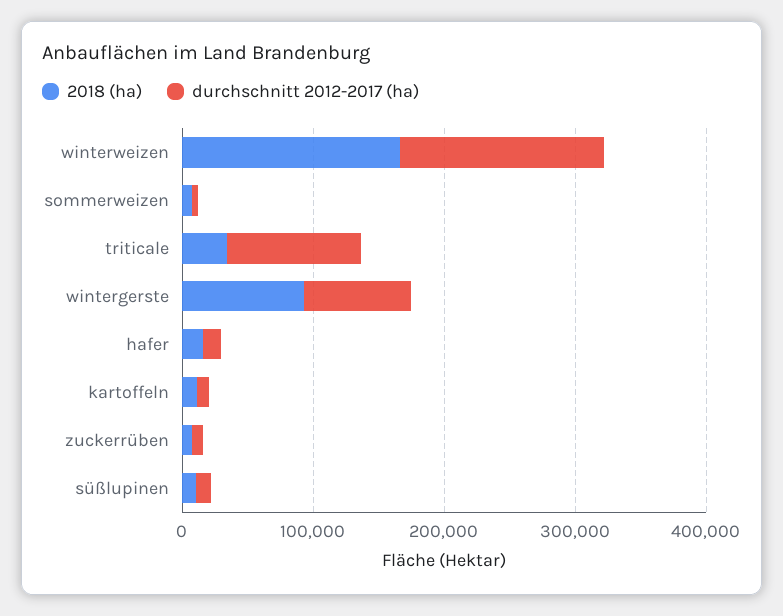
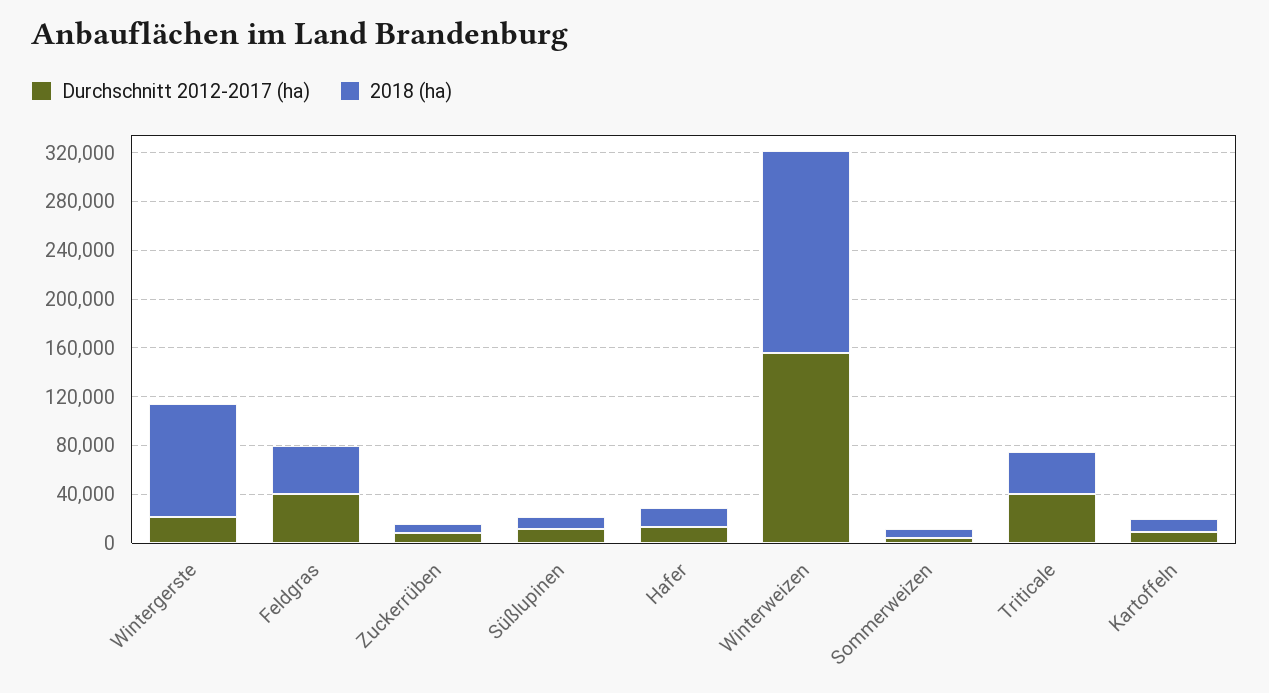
durchschnitt 2012-2017 (ha), triticale: 100000 -> 40000
durchschnitt 2012-2017 (ha), wintergerste: 80000 -> 20000
durchschnitt 2012-2017 (ha), Feldgras: none -> 40000
2018 (ha), Feldgras: none -> 40000

